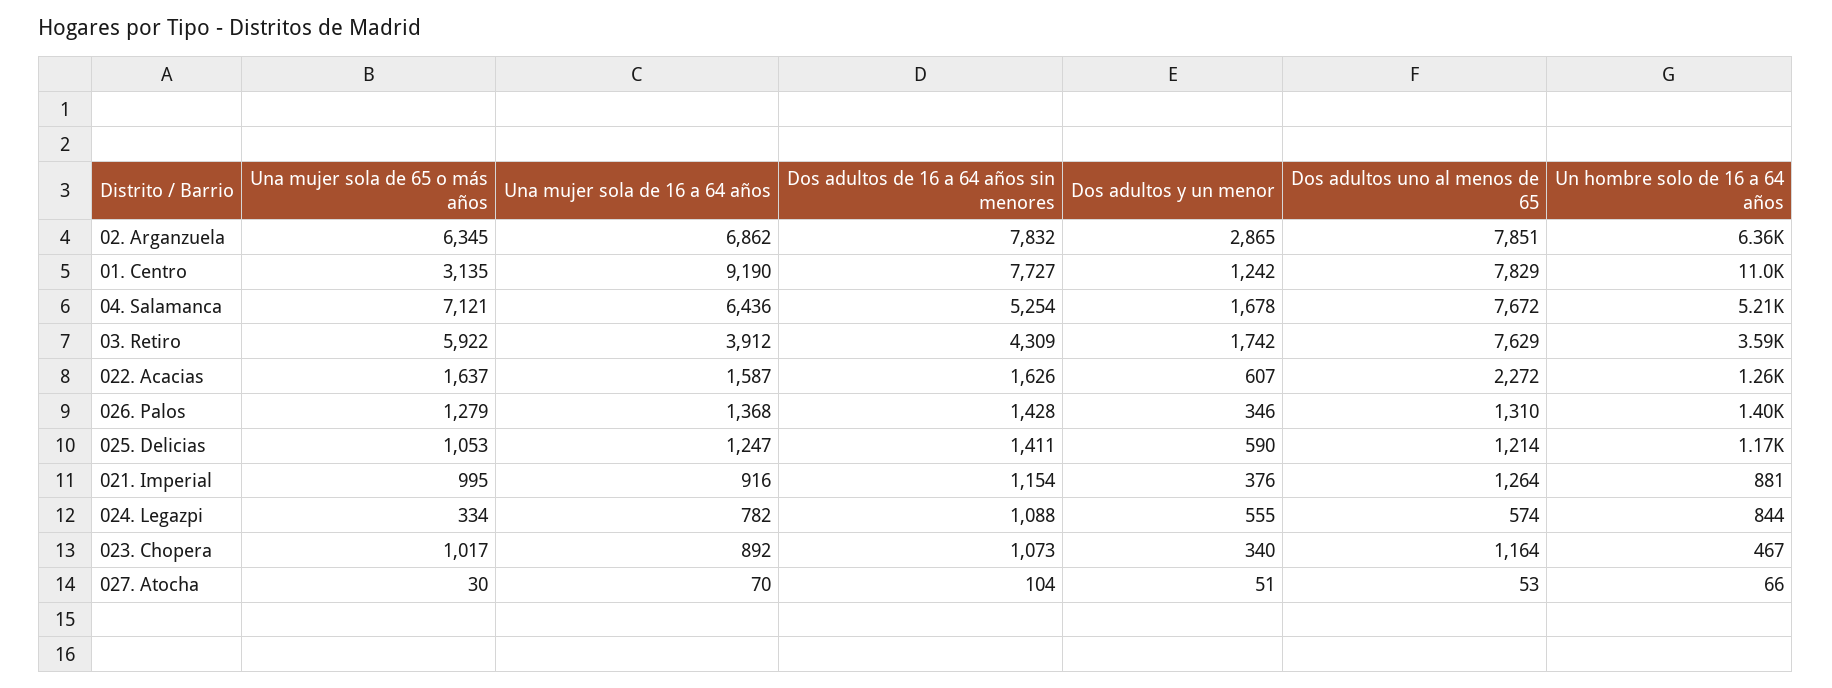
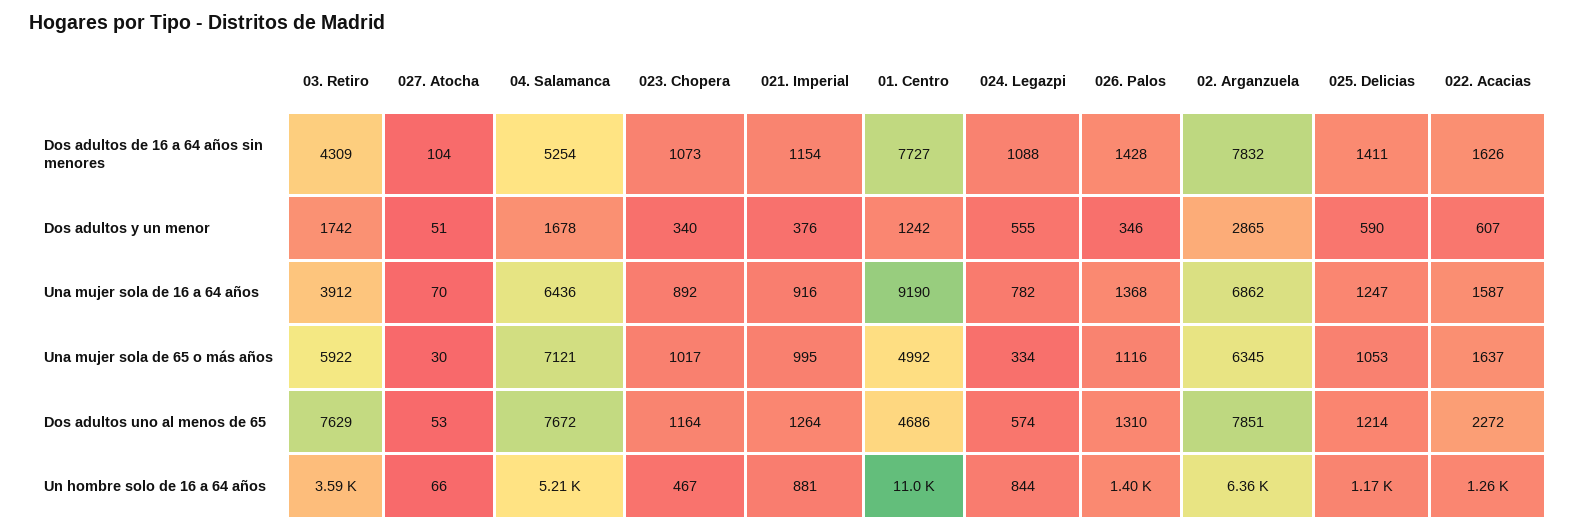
Una mujer sola de 65 o más años, 01. Centro: 3135 -> 4992
Dos adultos uno al menos de 65, 01. Centro: 7829 -> 4686
Una mujer sola de 65 o más años, 026. Palos: 1279 -> 1116

